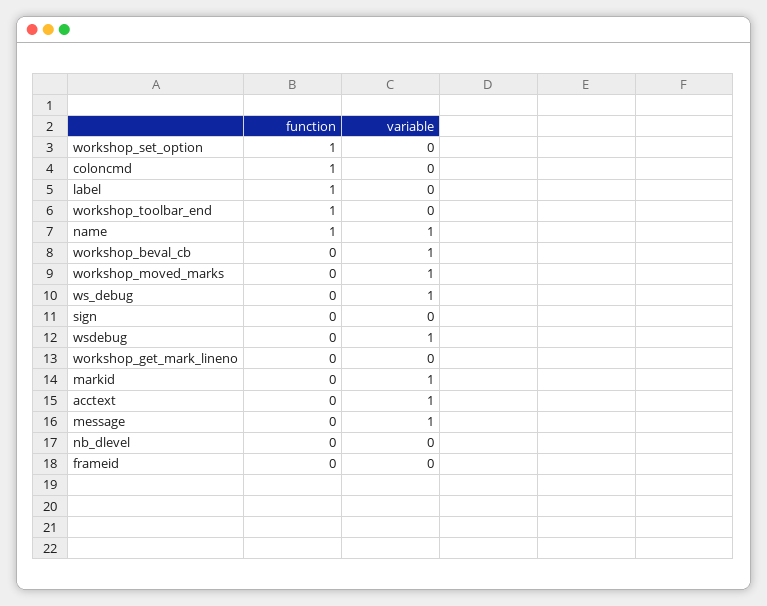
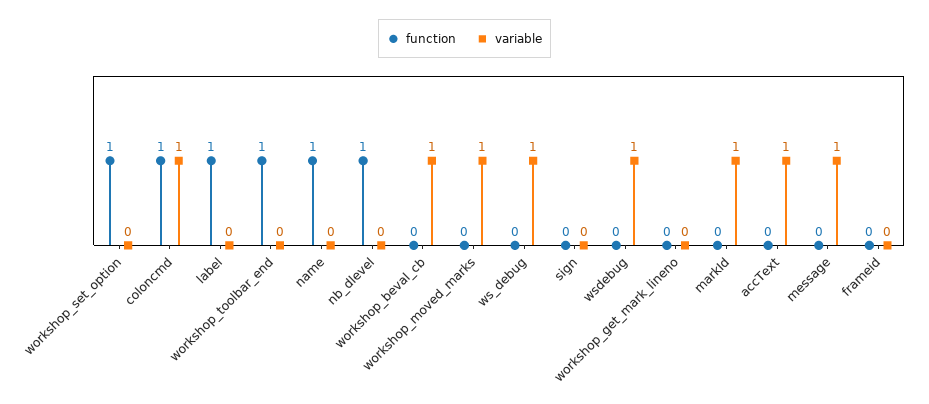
variable, coloncmd: 0 -> 1
variable, name: 1 -> 0
function, nb_dlevel: 0 -> 1

